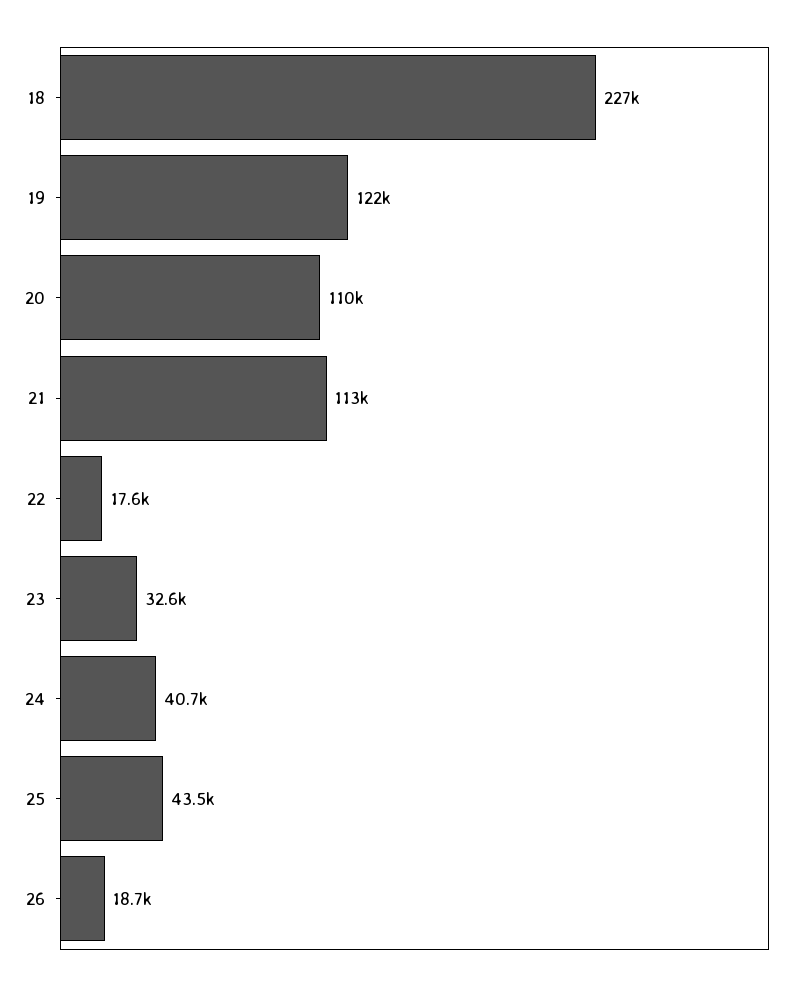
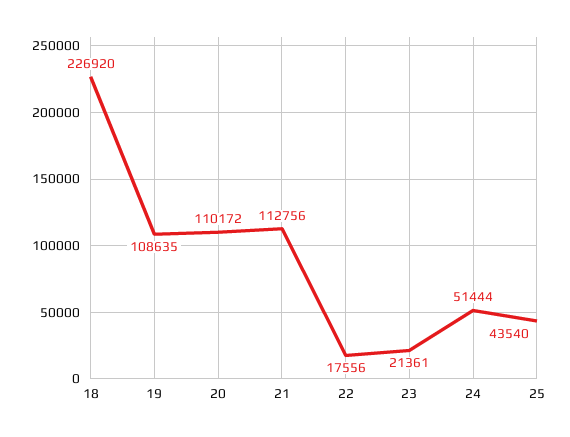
19: 122000 -> 108635
23: 32600 -> 21361
24: 40700 -> 51444
26: 18700 -> none

